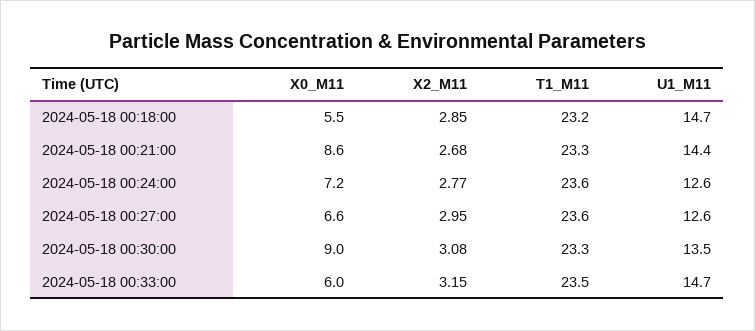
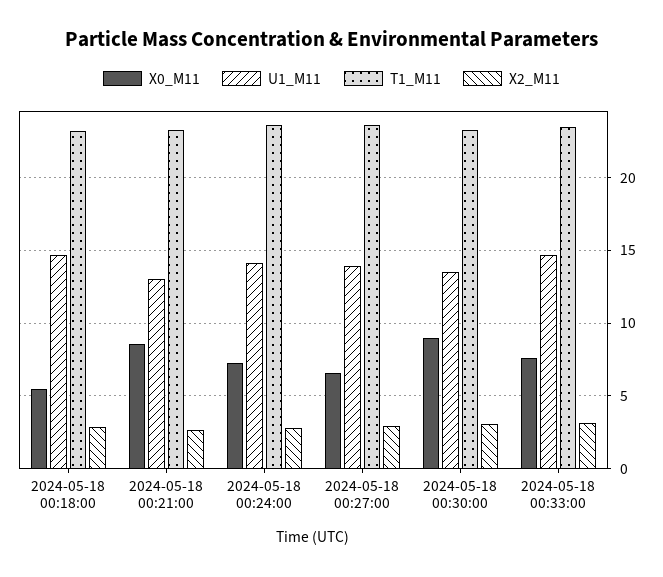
U1_M11, 2024-05-18 00:21:00: 14.4 -> 13
U1_M11, 2024-05-18 00:24:00: 12.6 -> 14
U1_M11, 2024-05-18 00:27:00: 12.6 -> 14
X0_M11, 2024-05-18 00:33:00: 6 -> 7.5

